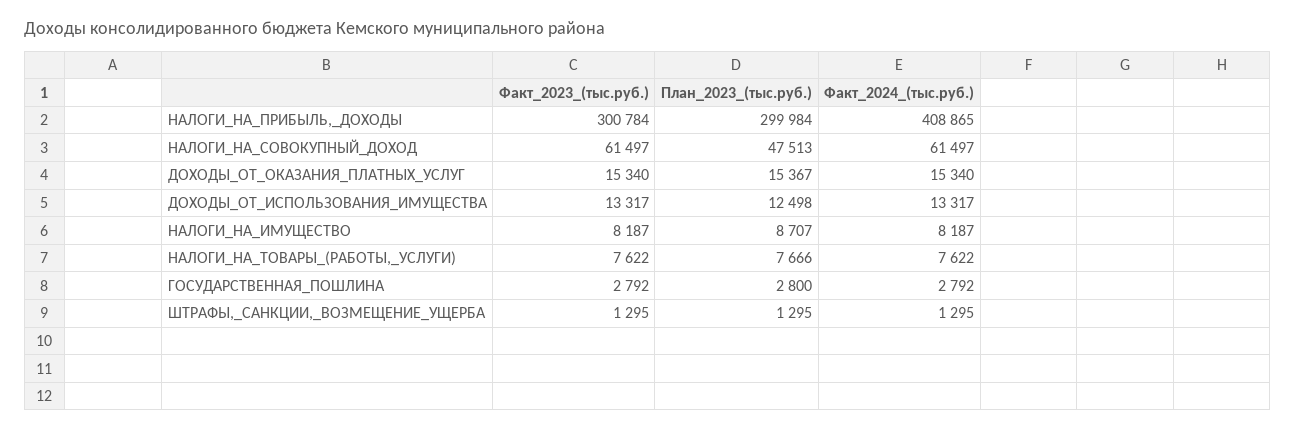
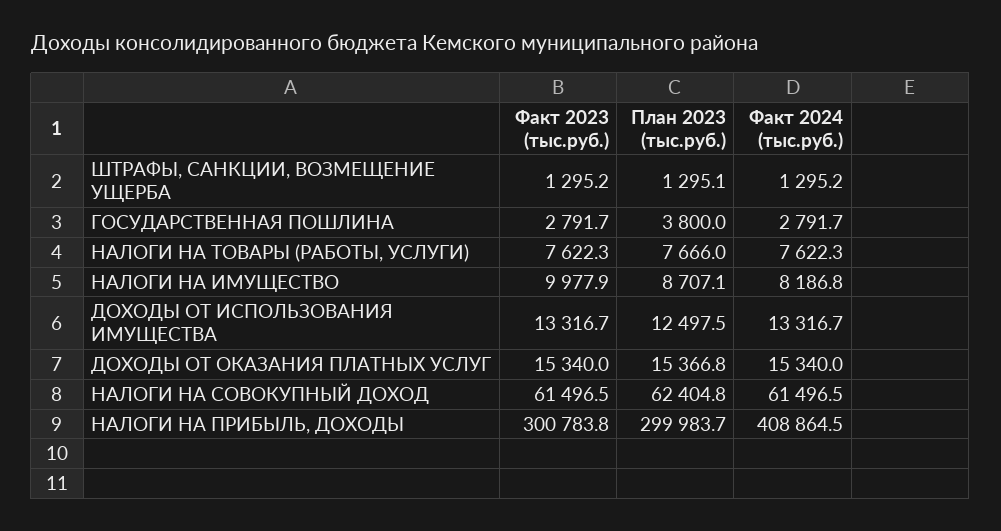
План_2023_(тыс.руб.), НАЛОГИ_НА_СОВОКУПНЫЙ_ДОХОД: 47513 -> 62404.8
Факт_2023_(тыс.руб.), НАЛОГИ_НА_ИМУЩЕСТВО: 8187 -> 9977.9
План_2023_(тыс.руб.), ГОСУДАРСТВЕННАЯ_ПОШЛИНА: 2800 -> 3800

